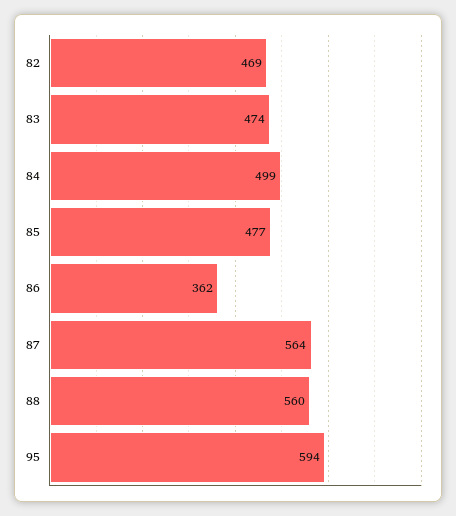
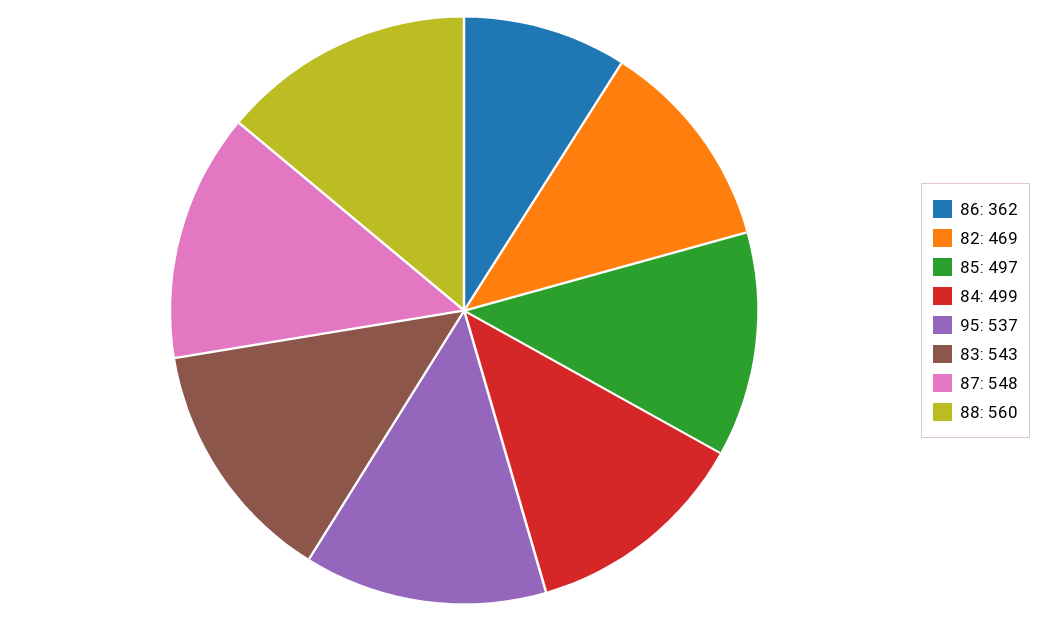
83: 474 -> 543
85: 477 -> 497
87: 564 -> 548
95: 594 -> 537

